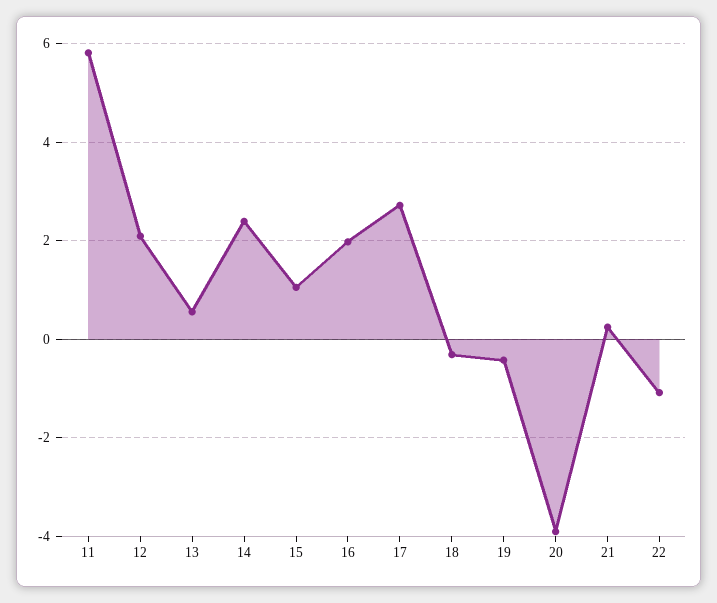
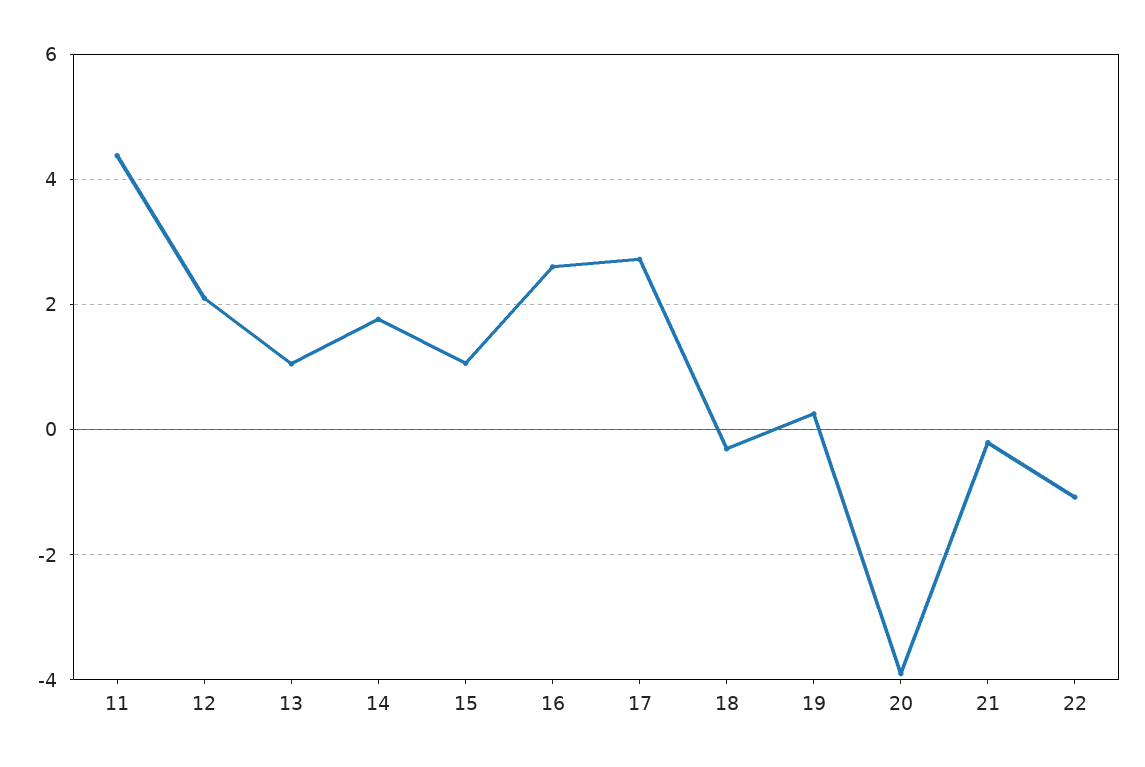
11: 5.8 -> 4.4
13: 0.6 -> 1
14: 2.4 -> 1.8
16: 2 -> 2.6
19: -0.4 -> 0.2
21: 0.2 -> -0.2

